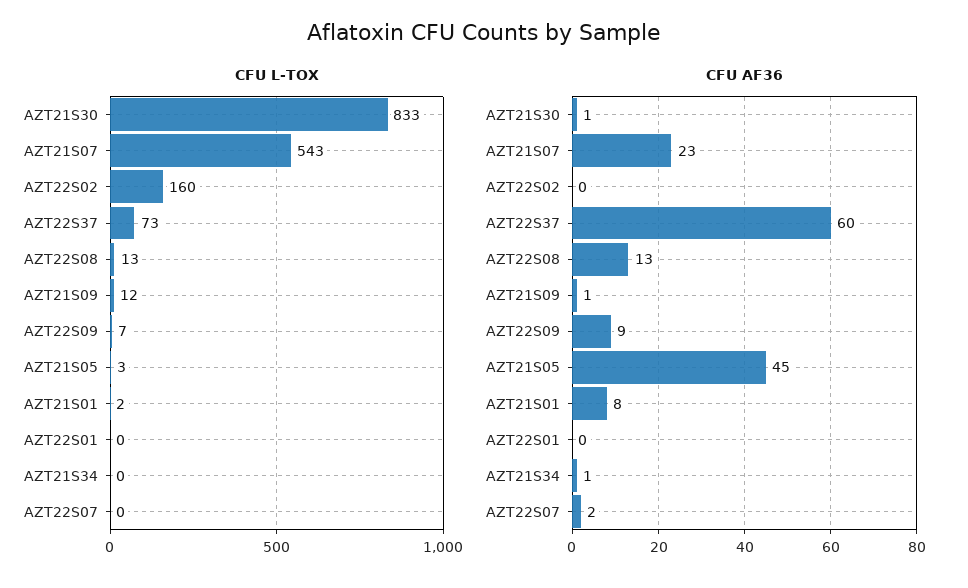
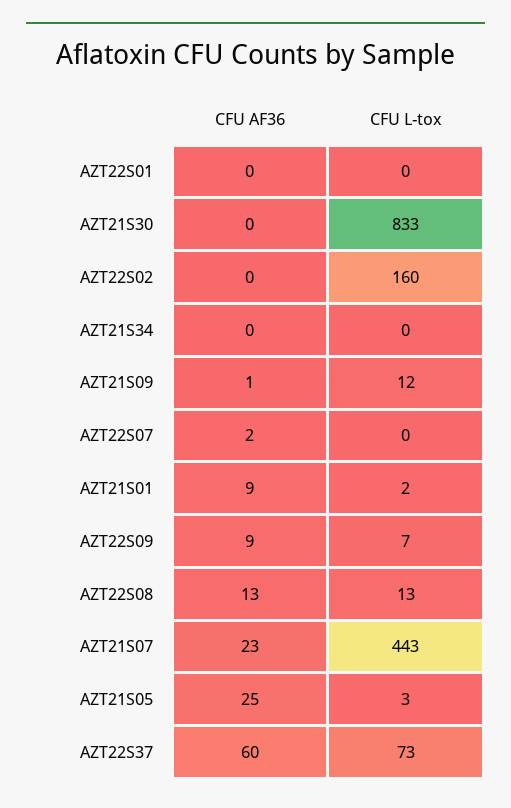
CFU L-TOX, AZT21S07: 543 -> 443
CFU AF36, AZT21S30: 1 -> 0
CFU AF36, AZT21S05: 45 -> 25
CFU AF36, AZT21S01: 8 -> 9
CFU AF36, AZT21S34: 1 -> 0

